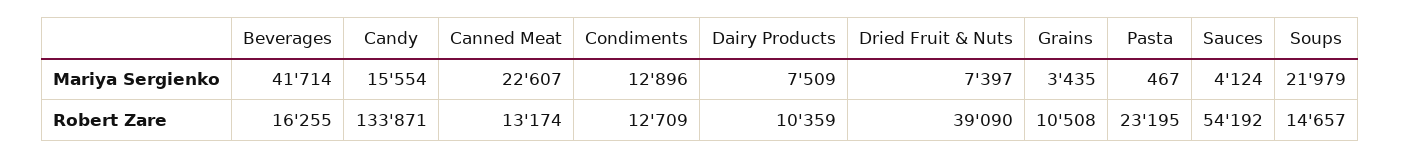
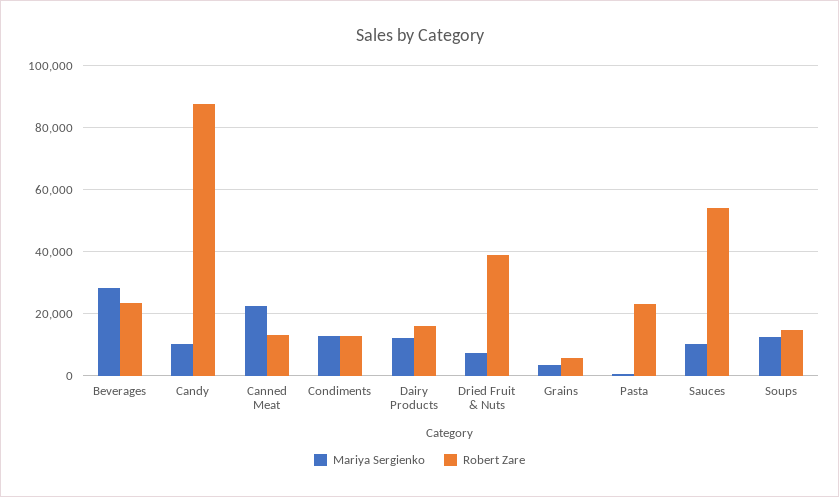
Mariya Sergienko, Beverages: 41714 -> 28000
Mariya Sergienko, Candy: 15554 -> 10000
Mariya Sergienko, Dairy Products: 7509 -> 12000
Mariya Sergienko, Sauces: 4124 -> 10000
Mariya Sergienko, Soups: 21979 -> 12000
Robert Zare, Beverages: 16255 -> 24000
Robert Zare, Candy: 133871 -> 88000
Robert Zare, Dairy Products: 10359 -> 16000
Robert Zare, Grains: 10508 -> 6000

